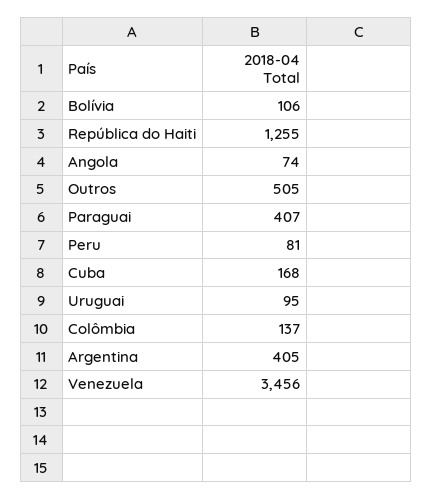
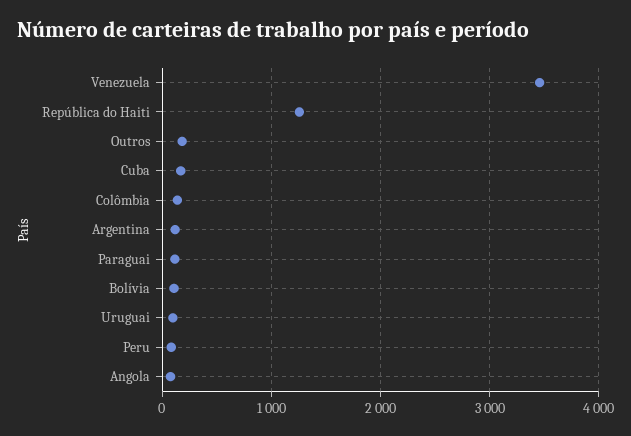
Outros: 505 -> 200
Paraguai: 407 -> 100
Argentina: 405 -> 100

